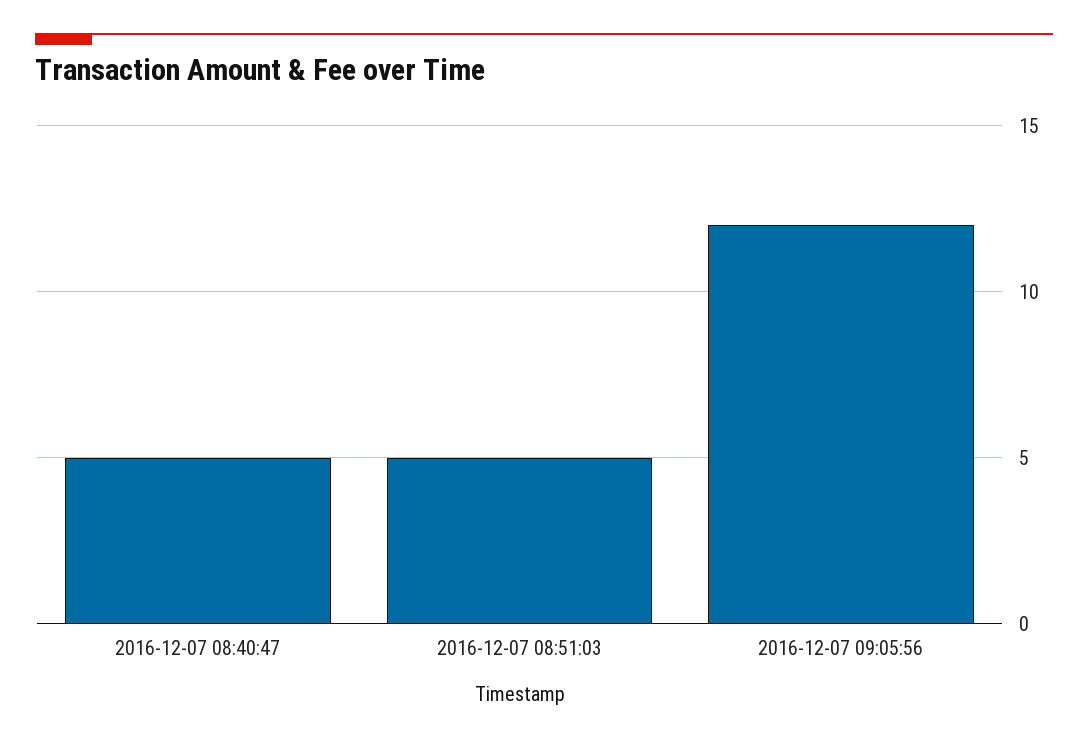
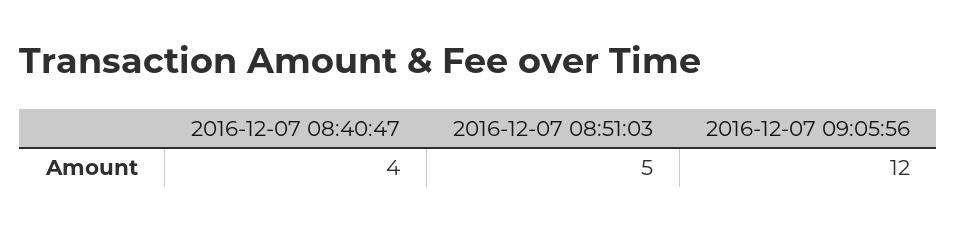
2016-12-07 08:40:47: 5 -> 4

